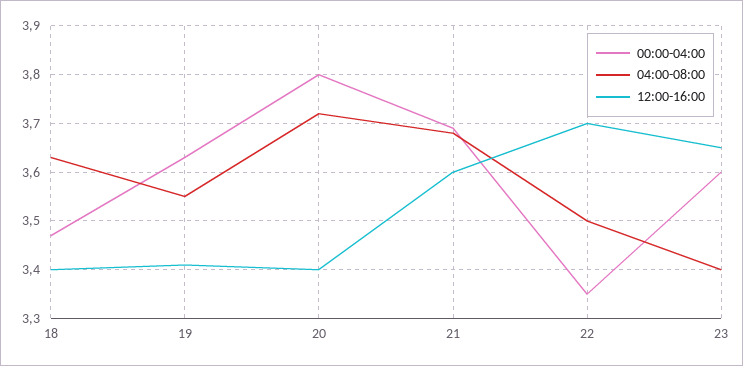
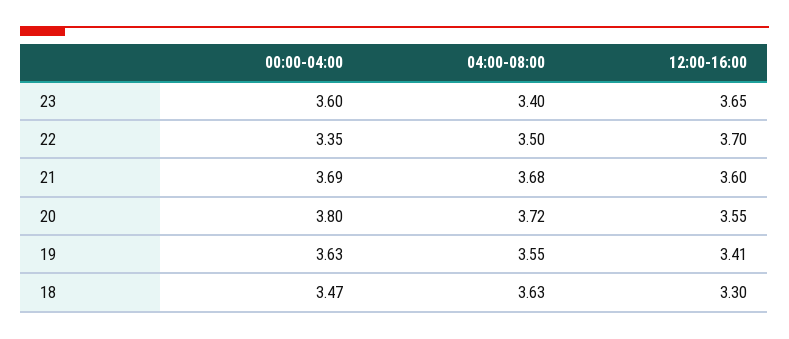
12:00-16:00, 18: 3.4 -> 3.3
12:00-16:00, 20: 3.4 -> 3.55

